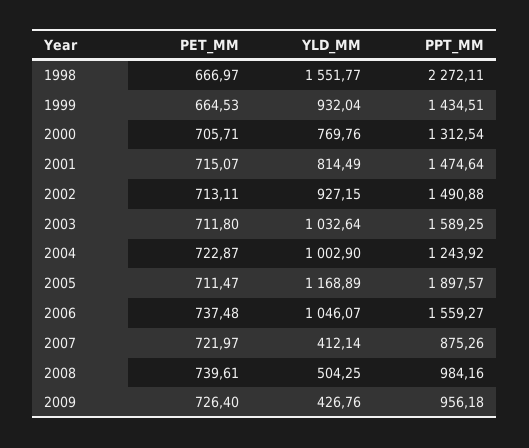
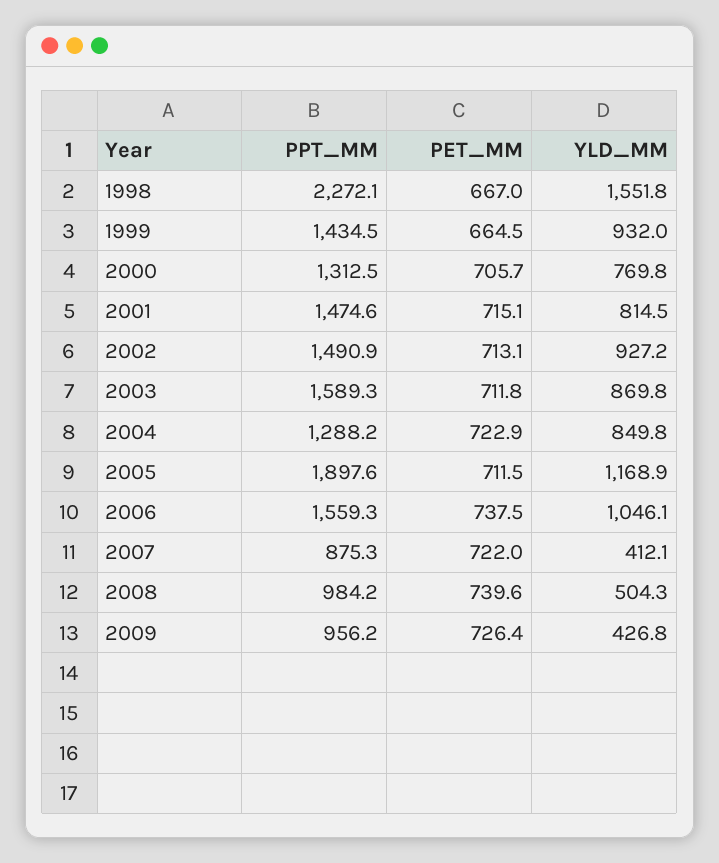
YLD_MM, 2003: 1032.64 -> 869.8
YLD_MM, 2004: 1002.9 -> 849.8
PPT_MM, 2004: 1243.92 -> 1288.2

